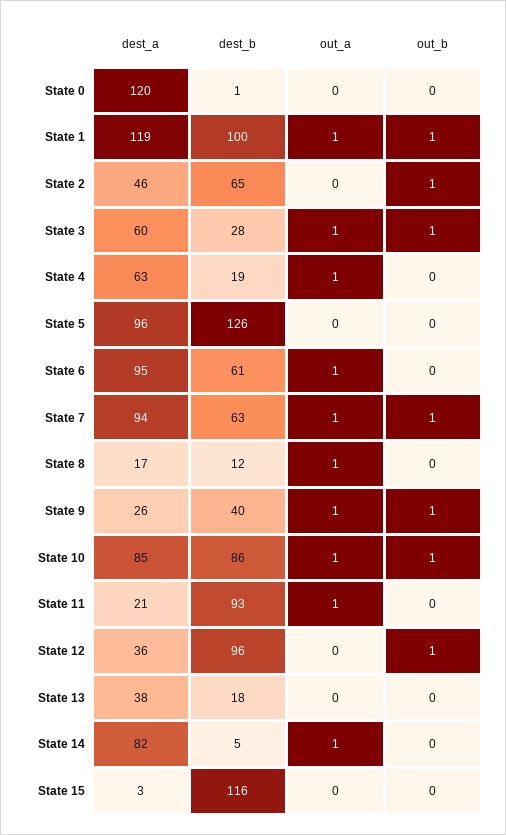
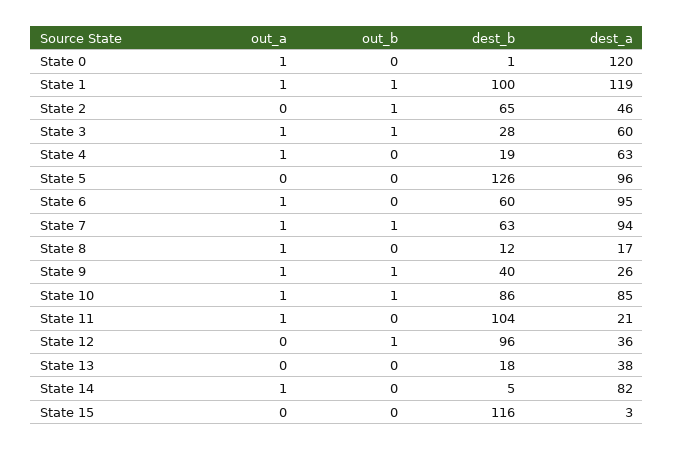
out_a, State 0: 0 -> 1
dest_b, State 6: 61 -> 60
dest_b, State 11: 93 -> 104

